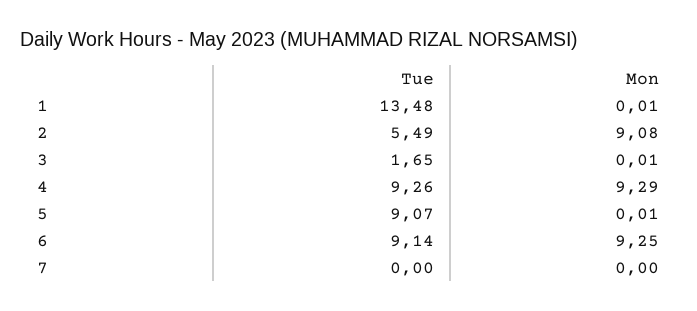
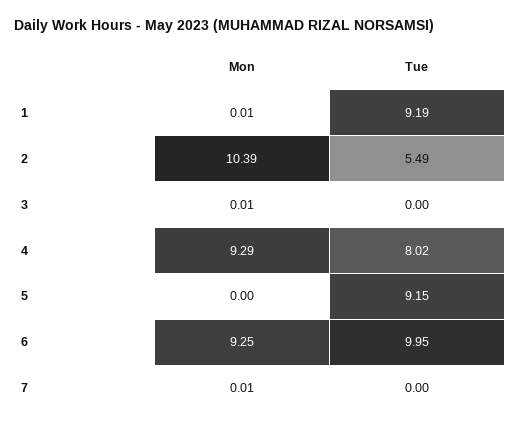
Tue, 1: 13.48 -> 9.19
Mon, 2: 9.08 -> 10.39
Tue, 3: 1.65 -> 0
Tue, 4: 9.26 -> 8.02
Tue, 5: 9.07 -> 9.15
Mon, 5: 0.01 -> 0
Tue, 6: 9.14 -> 9.95
Mon, 7: 0 -> 0.01

